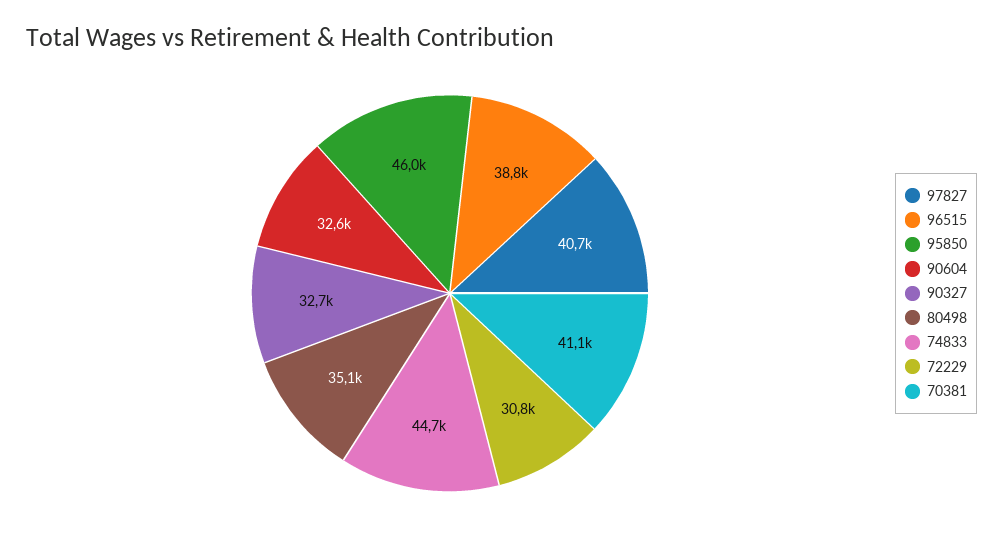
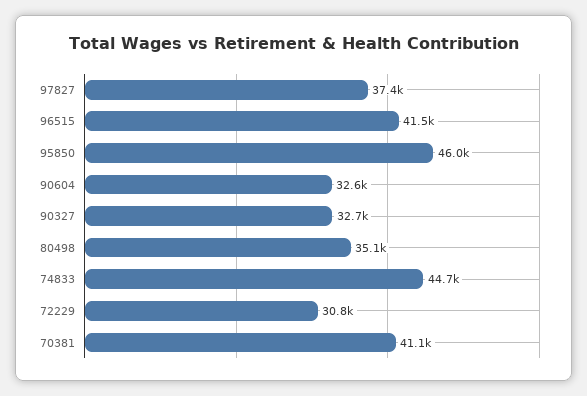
97827: 40700 -> 37400
96515: 38800 -> 41500

